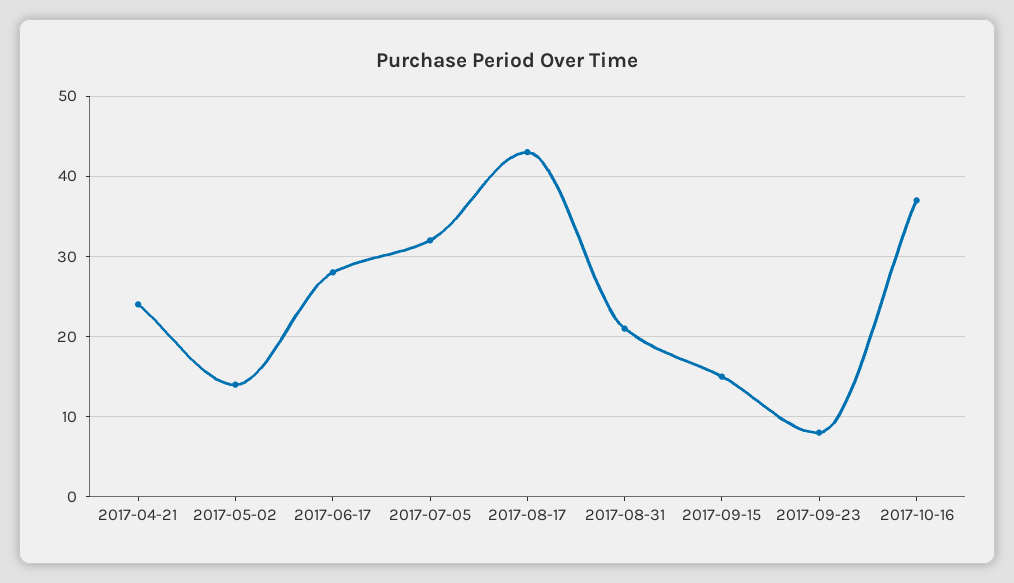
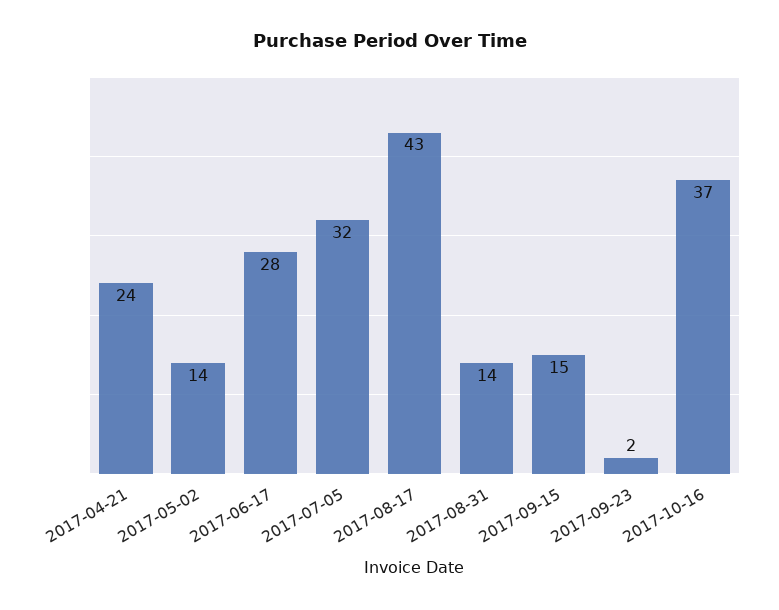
2017-08-31: 21 -> 14
2017-09-23: 8 -> 2

